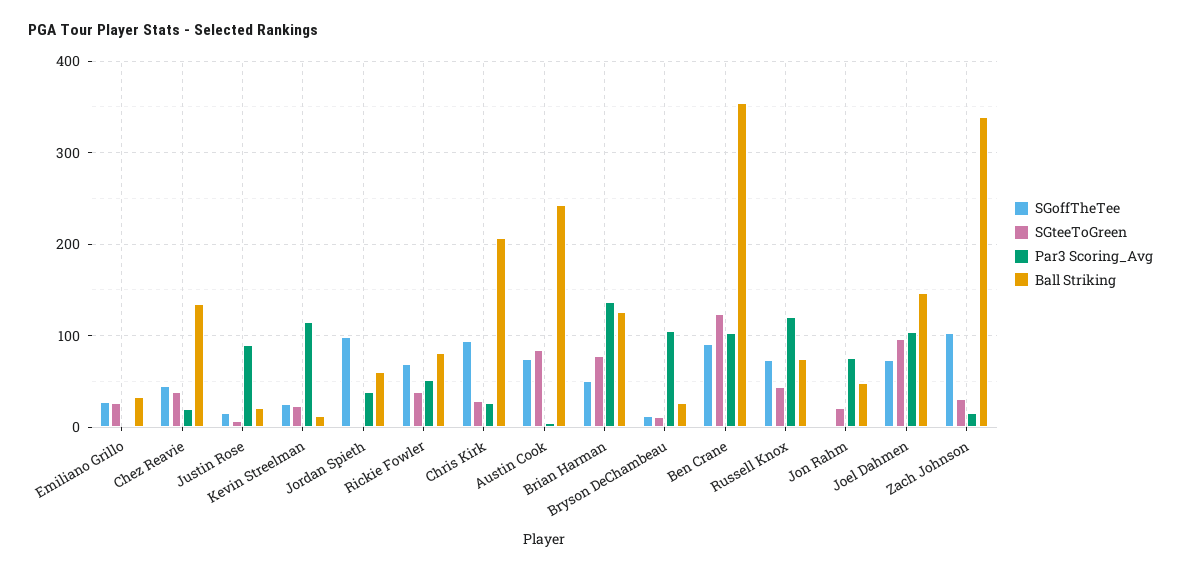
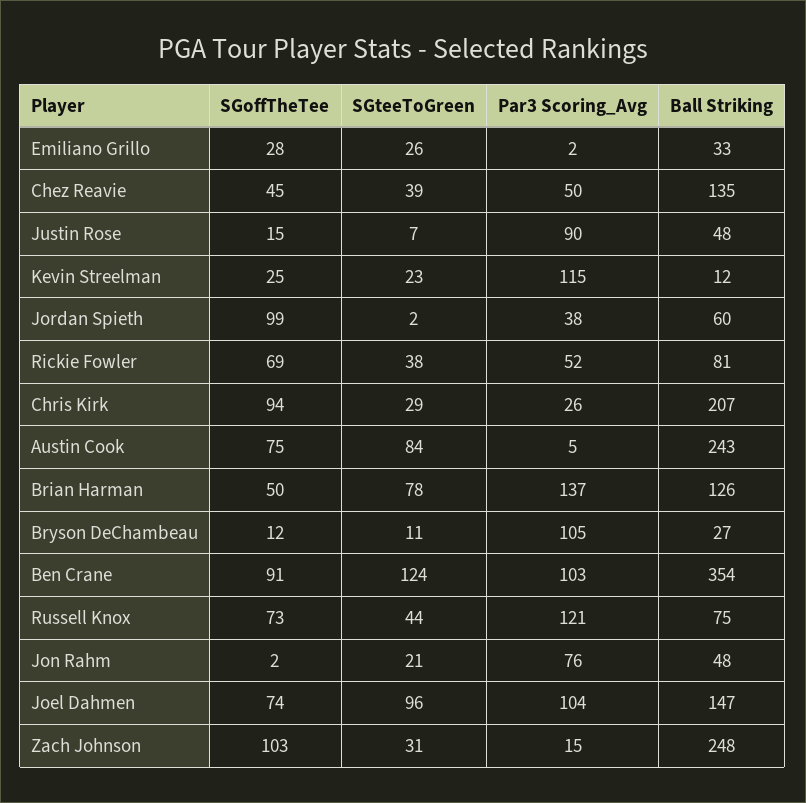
Par3 Scoring_Avg, Chez Reavie: 20 -> 50
Ball Striking, Justin Rose: 20 -> 48
Ball Striking, Zach Johnson: 340 -> 248

